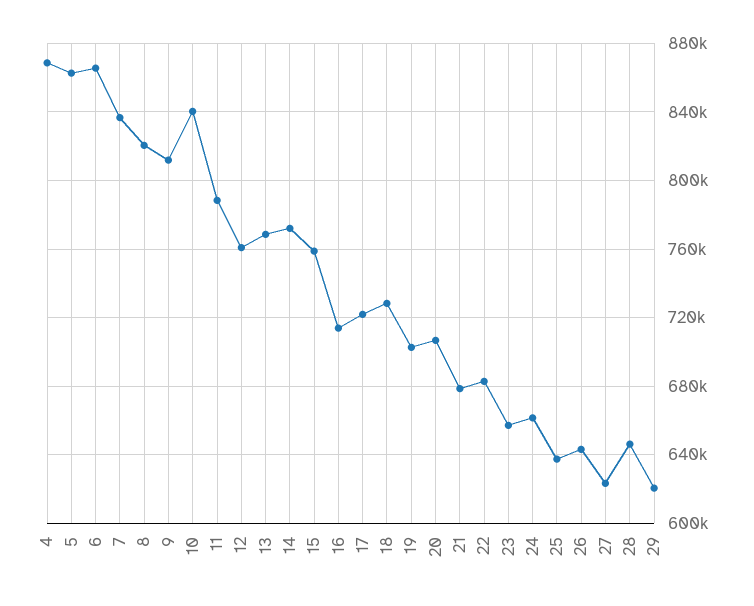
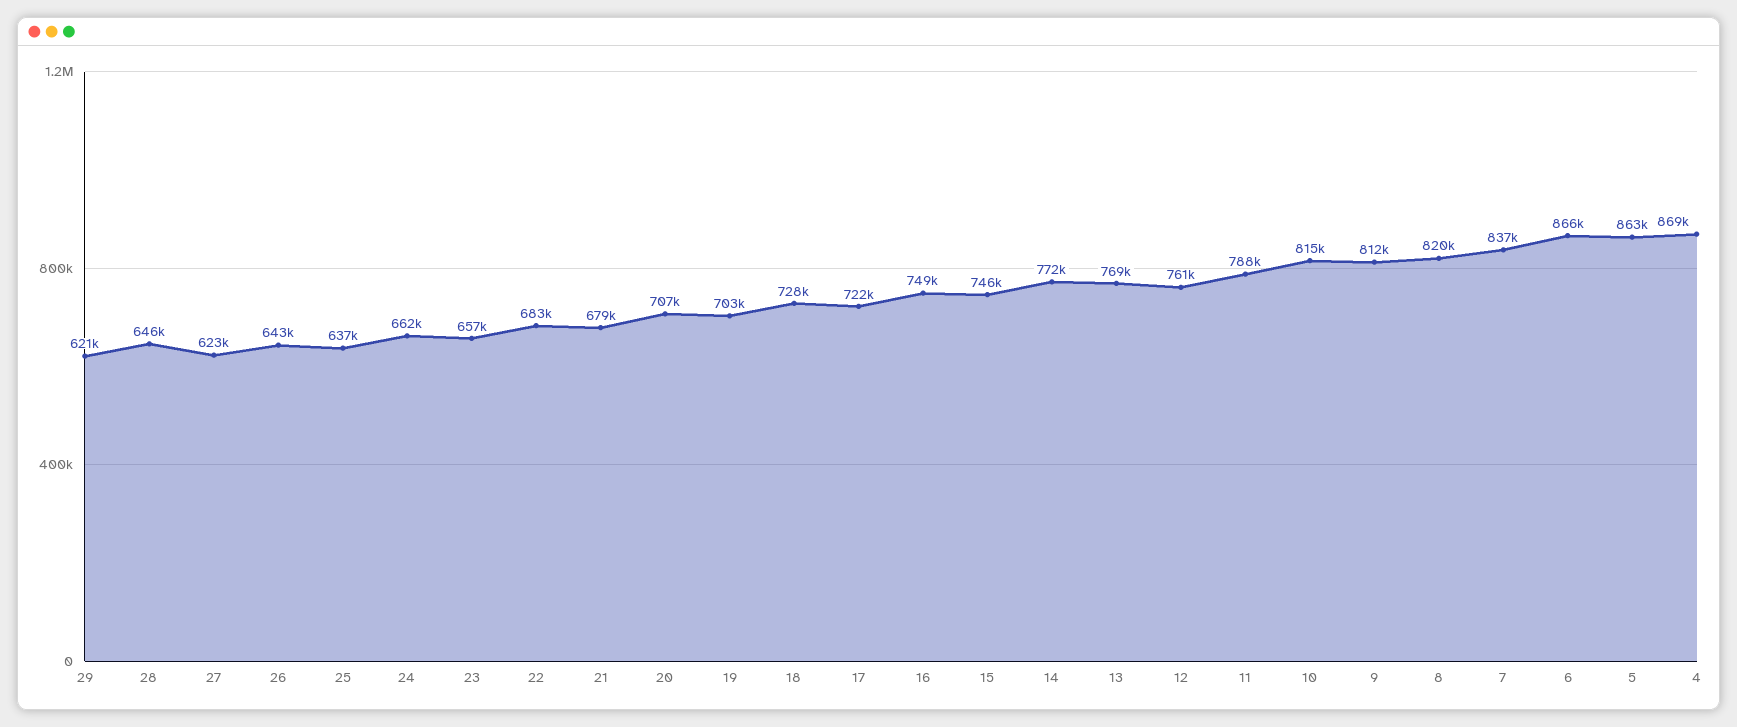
10: 840000 -> 815000
15: 760000 -> 746000
16: 715000 -> 749000

